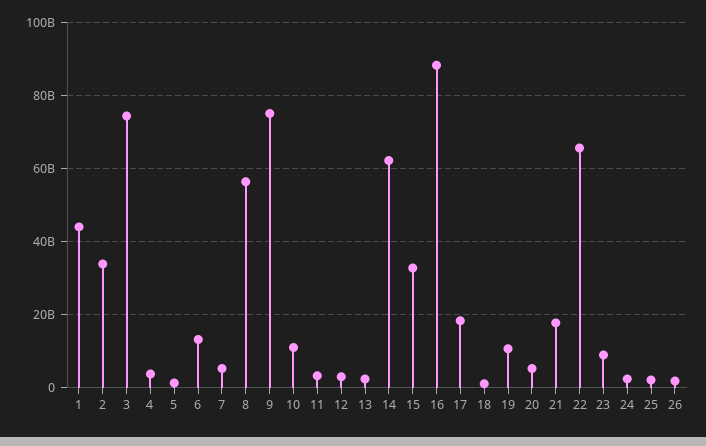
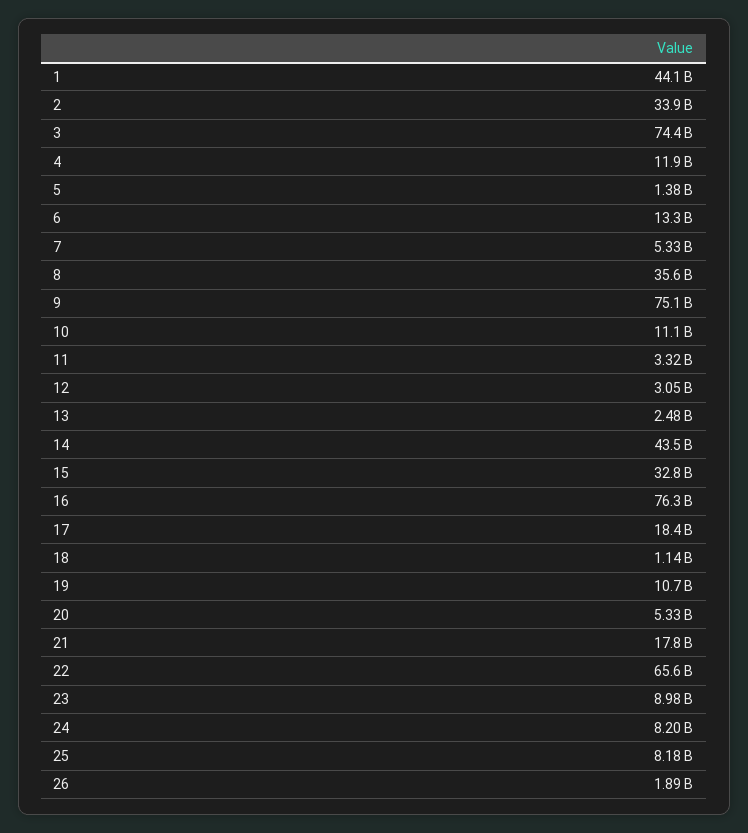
4: 4000000000 -> 11900000000
8: 56000000000 -> 35600000000
14: 62000000000 -> 43500000000
16: 88000000000 -> 76300000000
24: 2000000000 -> 8200000000
25: 2000000000 -> 8180000000

